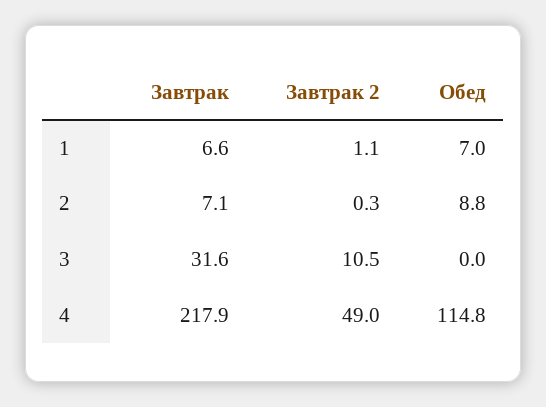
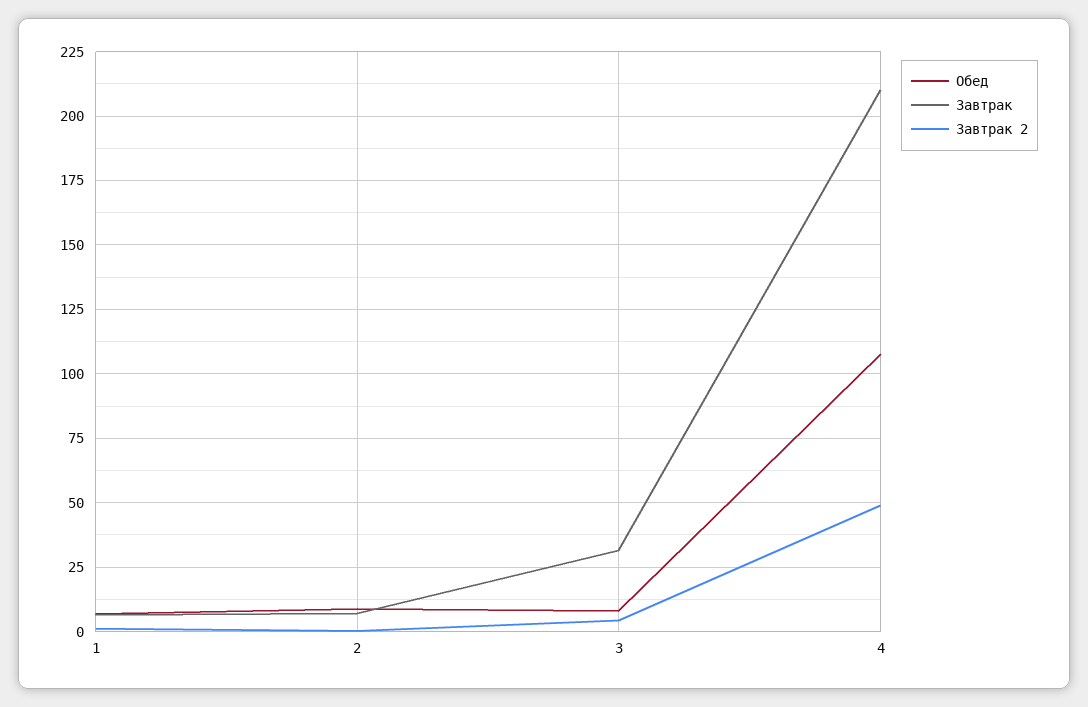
Завтрак 2, 3: 10.5 -> 5
Обед, 3: 0 -> 7.5
Завтрак, 4: 217.9 -> 210
Обед, 4: 114.8 -> 107.5

